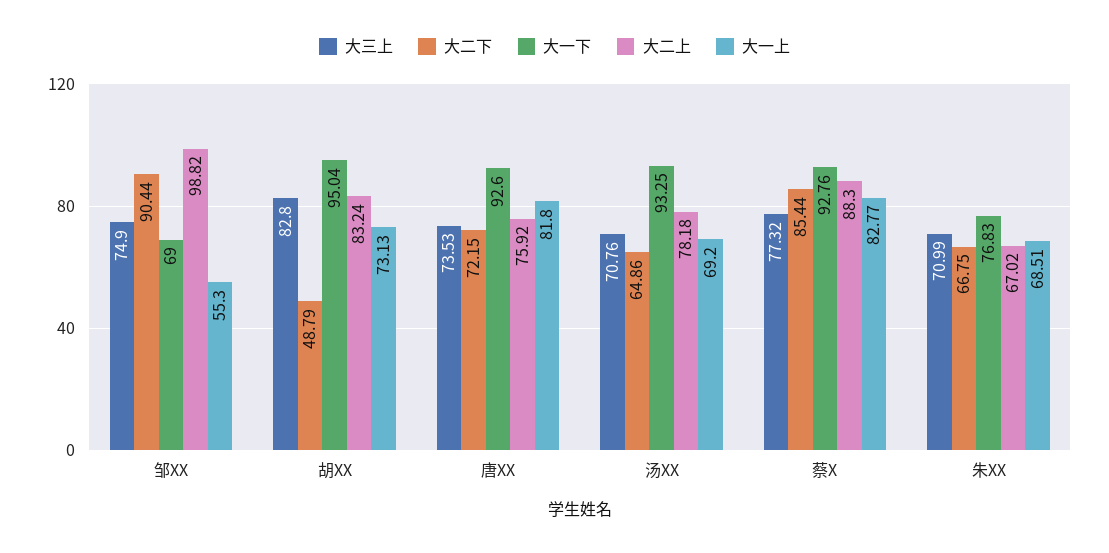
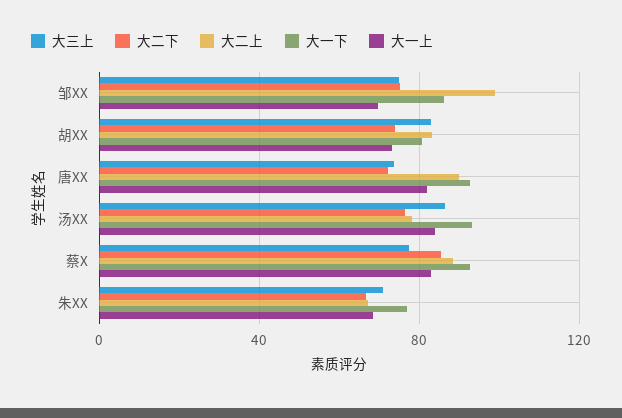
大二下, 邹XX: 90.44 -> 75
大一下, 邹XX: 69 -> 85
大一上, 邹XX: 55.3 -> 70
大二下, 胡XX: 48.79 -> 75
大一下, 胡XX: 95.04 -> 80
大二上, 唐XX: 75.92 -> 90
大三上, 汤XX: 70.76 -> 85
大二下, 汤XX: 64.86 -> 75
大一上, 汤XX: 69.2 -> 85

